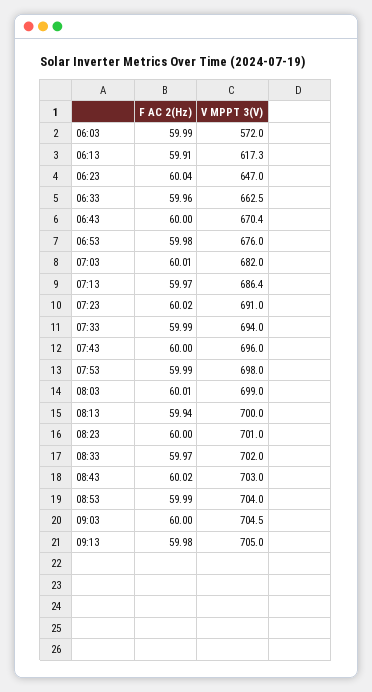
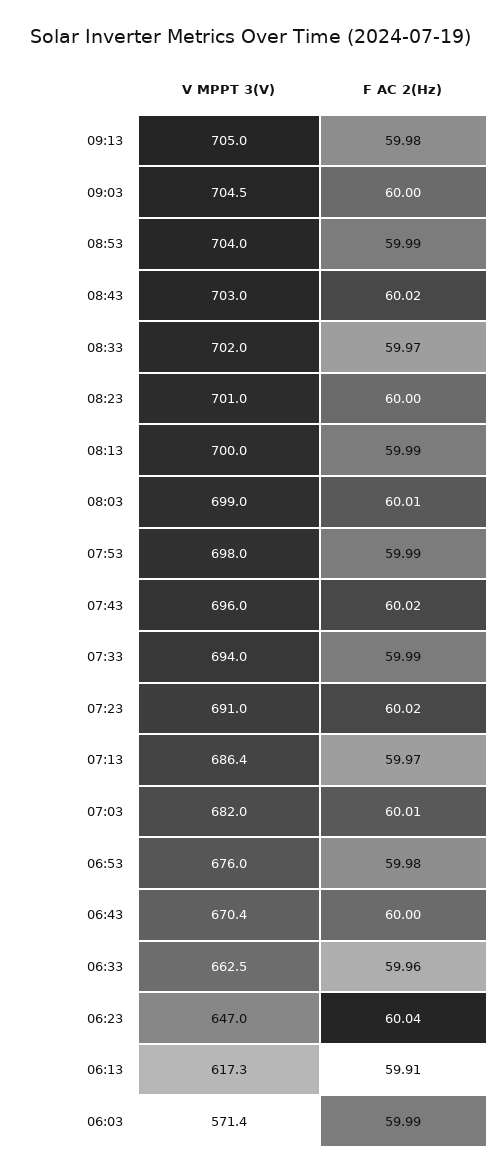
V MPPT 3(V), 06:03: 572 -> 571.4
F AC 2(Hz), 07:43: 60 -> 60.02
F AC 2(Hz), 08:13: 59.94 -> 59.99

